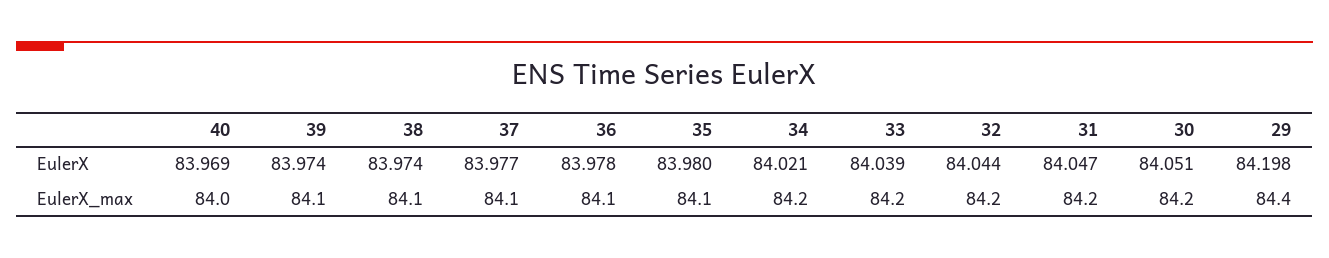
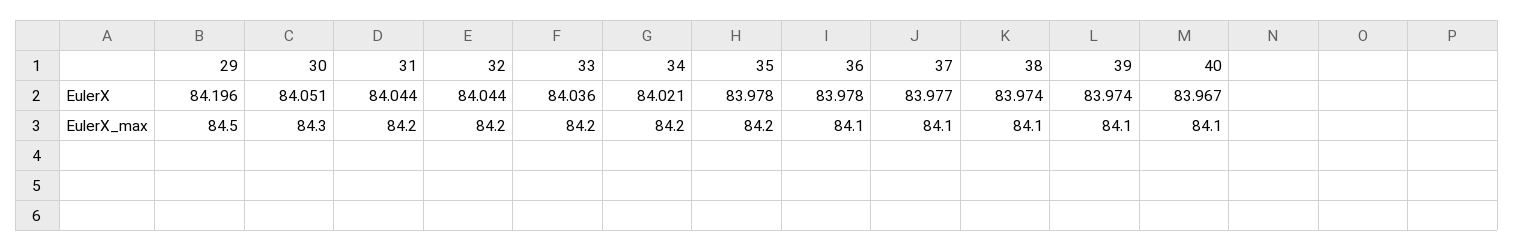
40, EulerX: 83.969 -> 83.967
35, EulerX: 83.98 -> 83.978
33, EulerX: 84.039 -> 84.036
31, EulerX: 84.047 -> 84.044
29, EulerX: 84.198 -> 84.196
40, EulerX_max: 84 -> 84.1
35, EulerX_max: 84.1 -> 84.2
30, EulerX_max: 84.2 -> 84.3
29, EulerX_max: 84.4 -> 84.5

